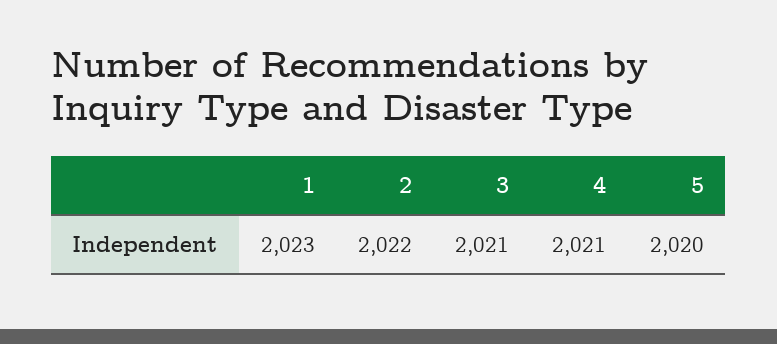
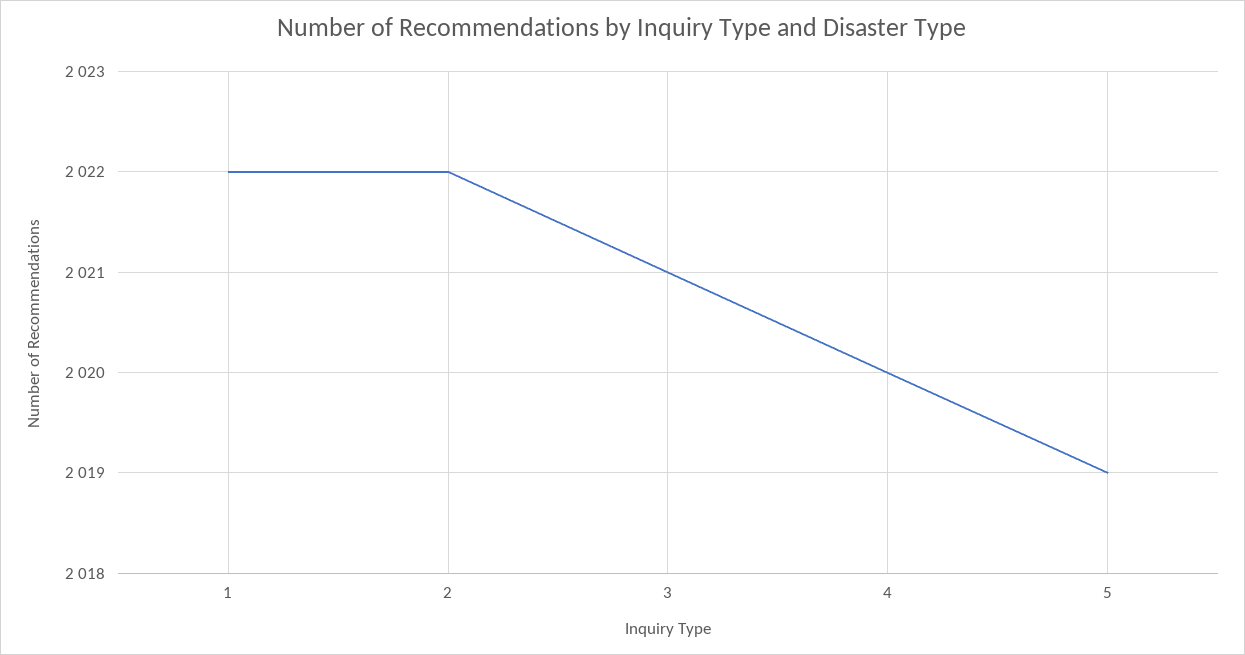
1: 2023 -> 2022
4: 2021 -> 2020
5: 2020 -> 2019

